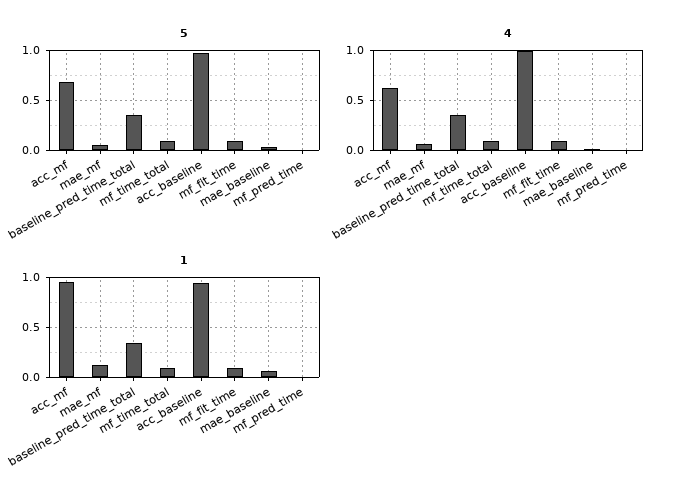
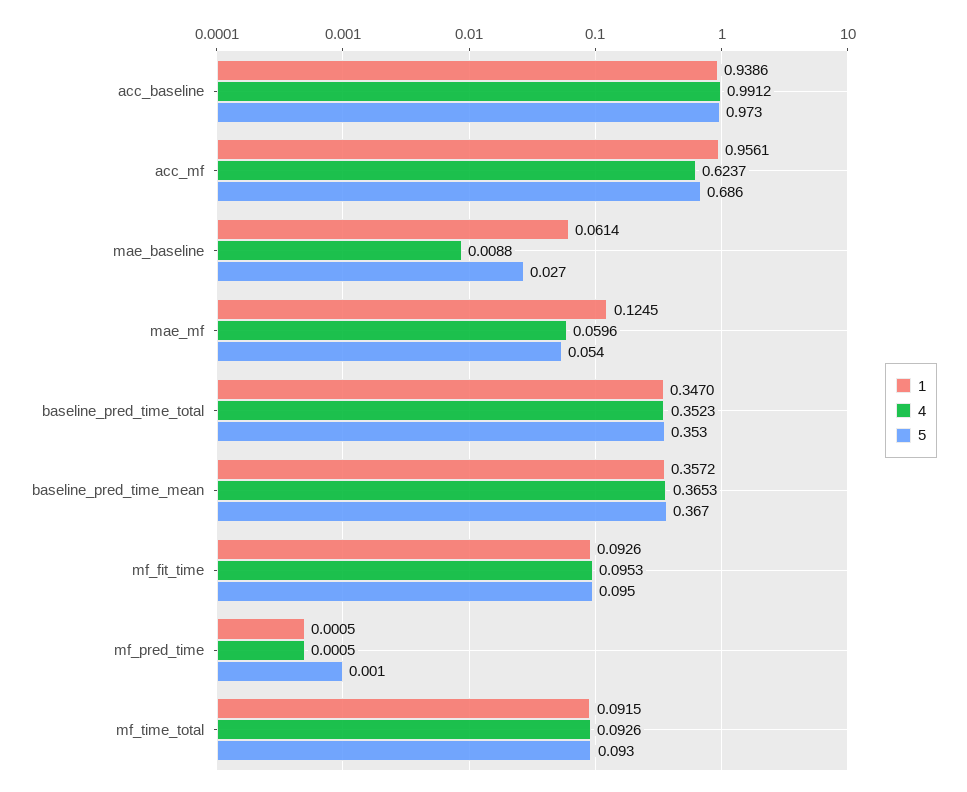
1, baseline_pred_time_mean: none -> 0.3572
4, baseline_pred_time_mean: none -> 0.3653
5, baseline_pred_time_mean: none -> 0.367

